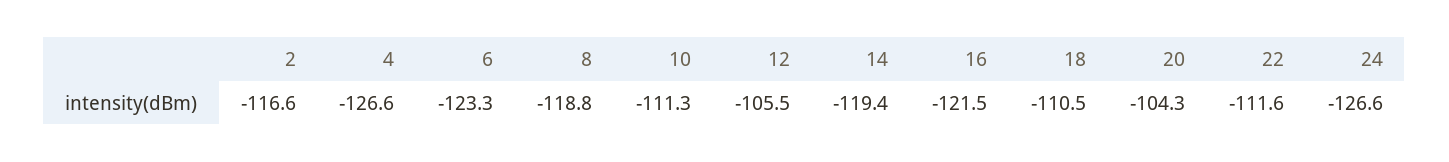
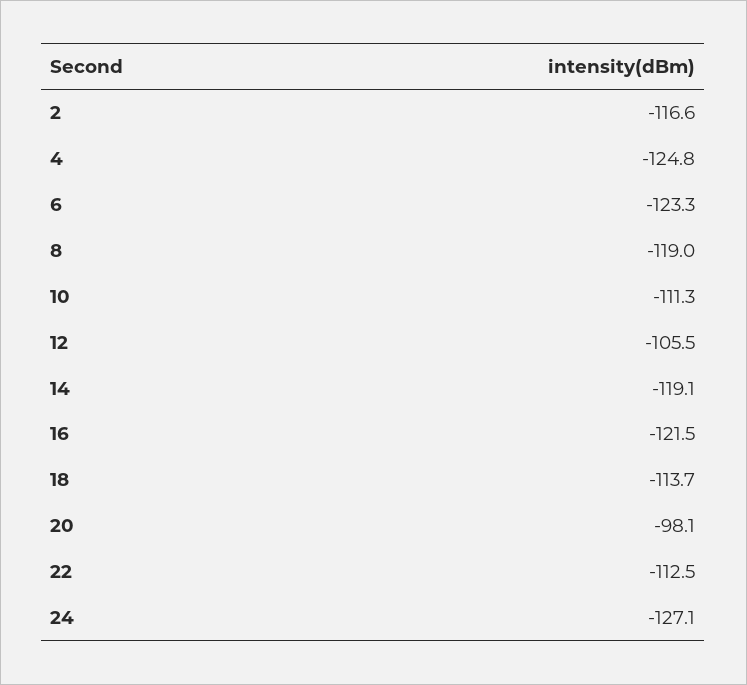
4: -126.6 -> -124.8
8: -118.8 -> -119
14: -119.4 -> -119.1
18: -110.5 -> -113.7
20: -104.3 -> -98.1
22: -111.6 -> -112.5
24: -126.6 -> -127.1

